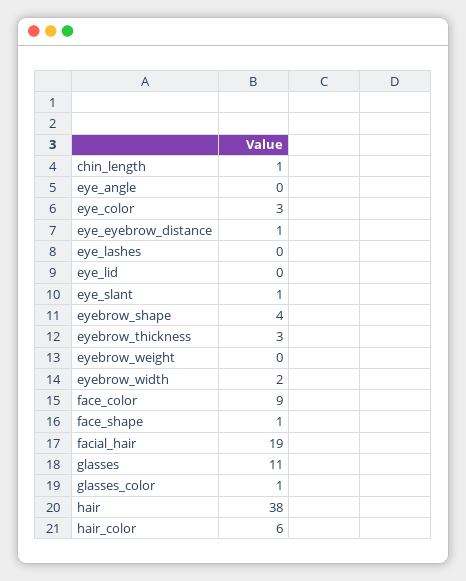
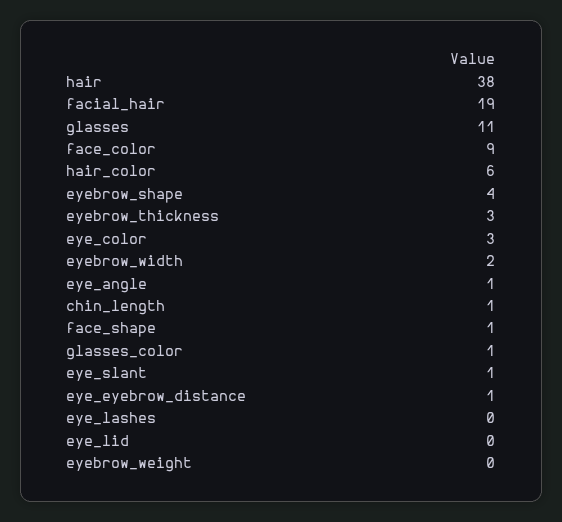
eye_angle: 0 -> 1

